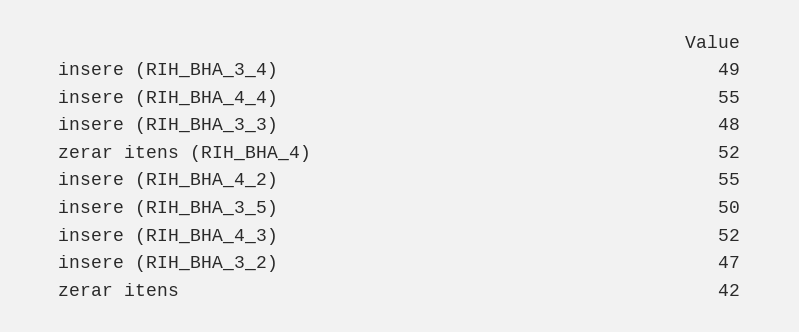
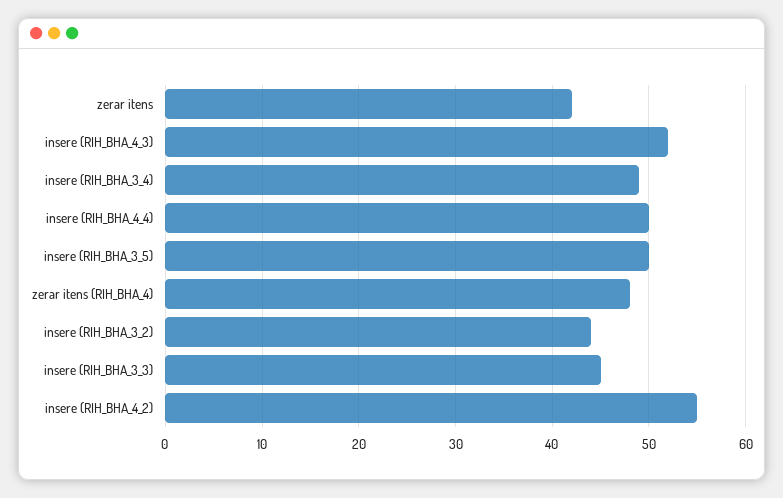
insere (RIH_BHA_4_4): 55 -> 50
insere (RIH_BHA_3_3): 48 -> 45
zerar itens (RIH_BHA_4): 52 -> 48
insere (RIH_BHA_3_2): 47 -> 44

